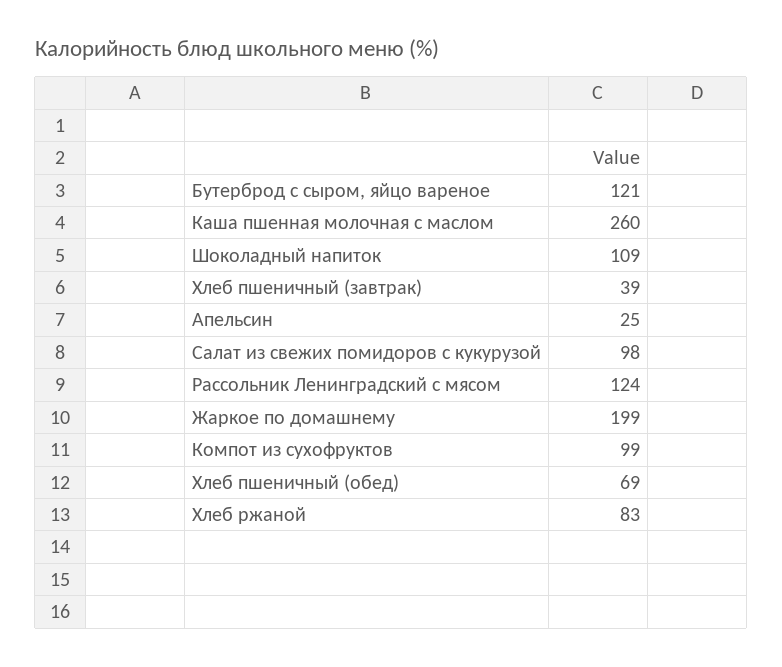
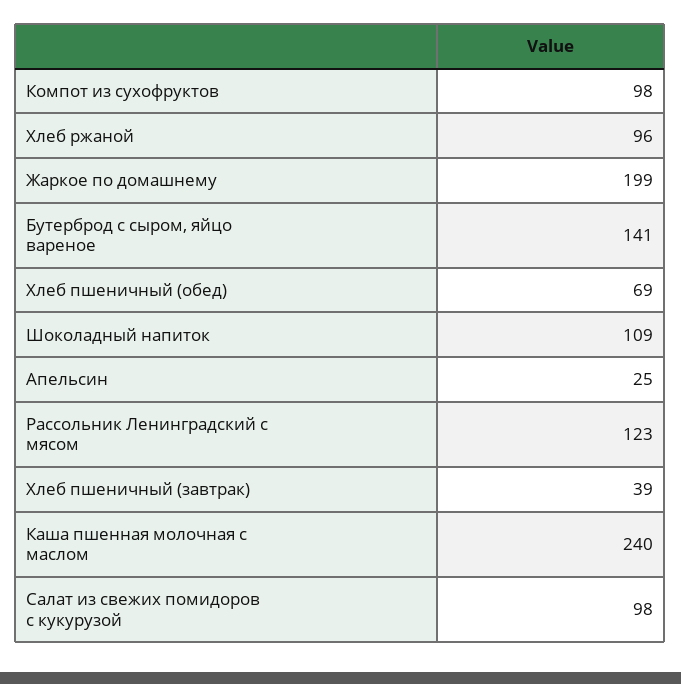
Бутерброд с сыром, яйцо вареное: 121 -> 141
Каша пшенная молочная с маслом: 260 -> 240
Рассольник Ленинградский с мясом: 124 -> 123
Компот из сухофруктов: 99 -> 98
Хлеб ржаной: 83 -> 96

